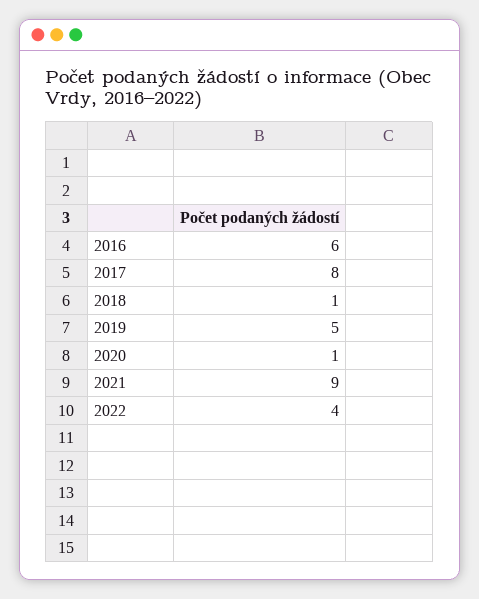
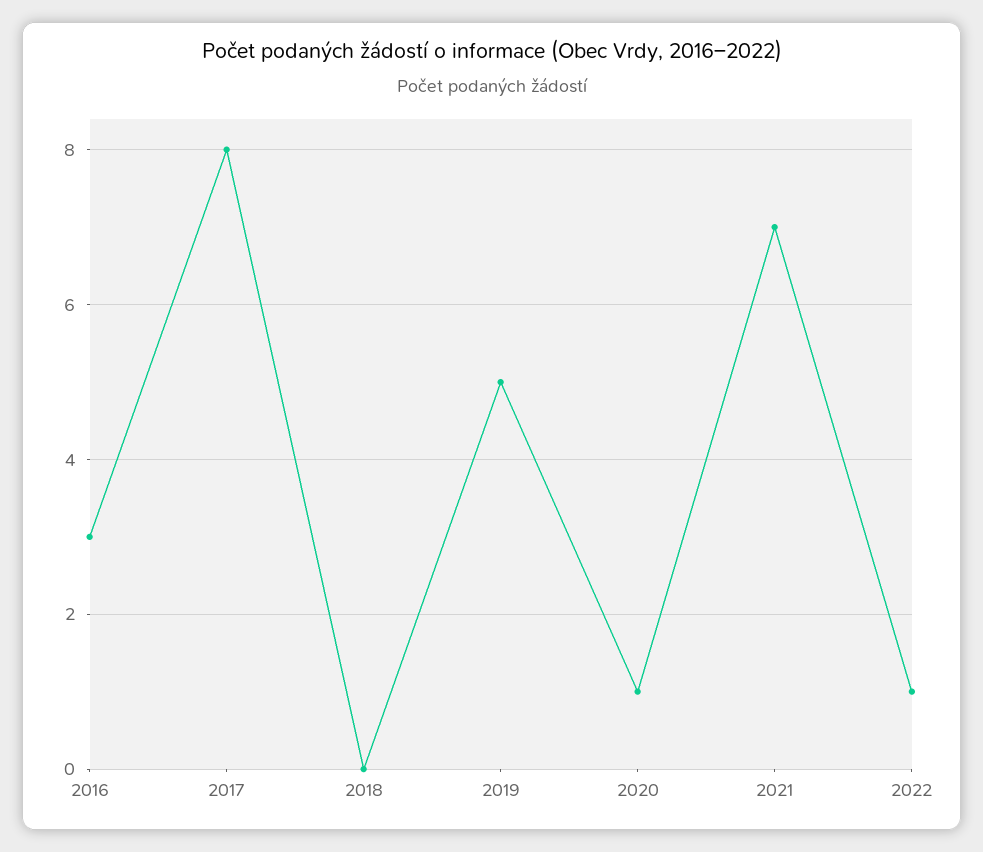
2016: 6 -> 3
2018: 1 -> 0
2021: 9 -> 7
2022: 4 -> 1

